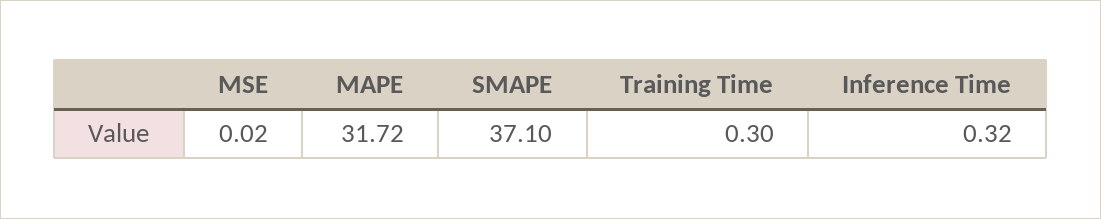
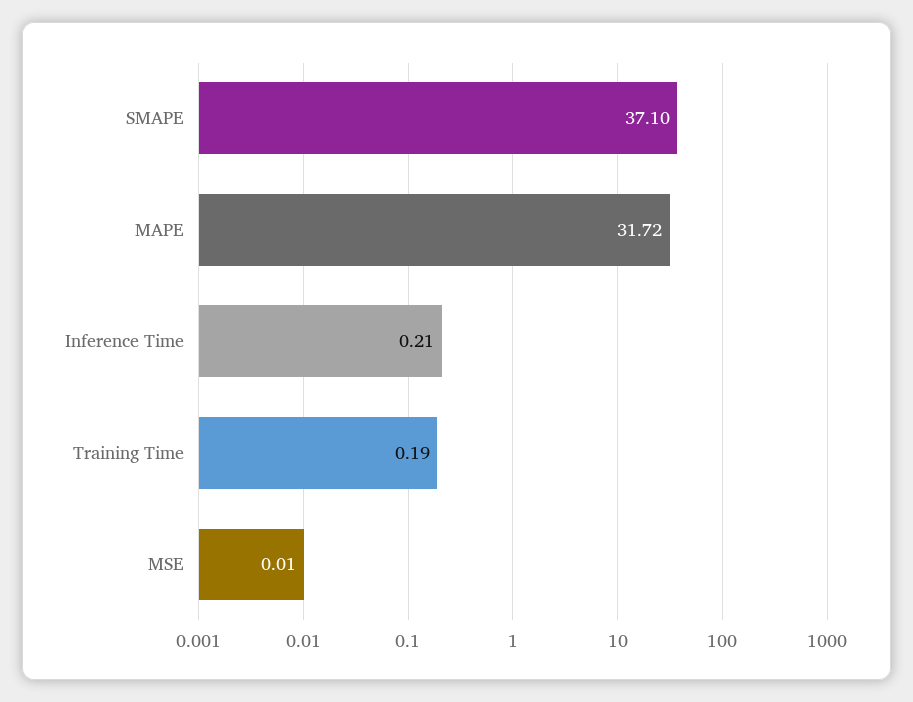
MSE: 0.02 -> 0.01
Training Time: 0.3 -> 0.19
Inference Time: 0.32 -> 0.21

